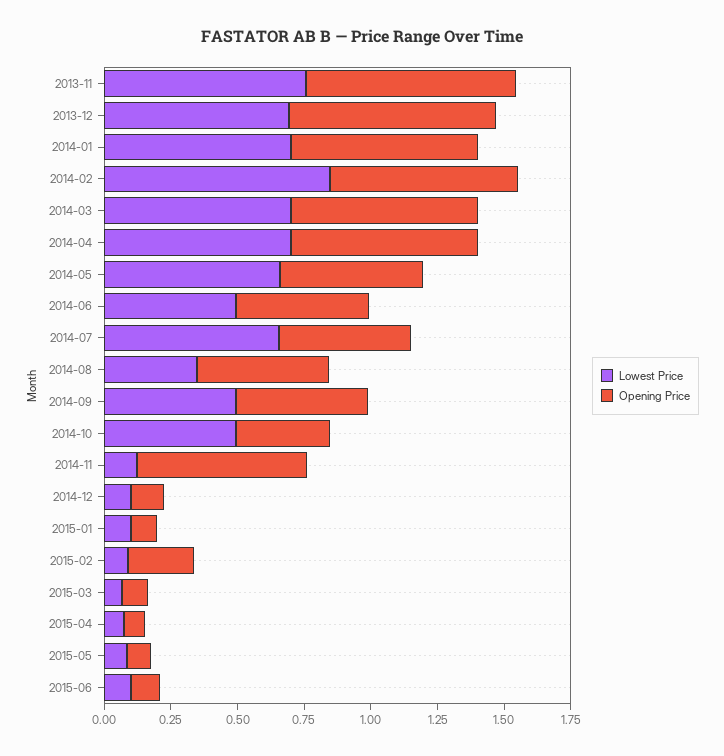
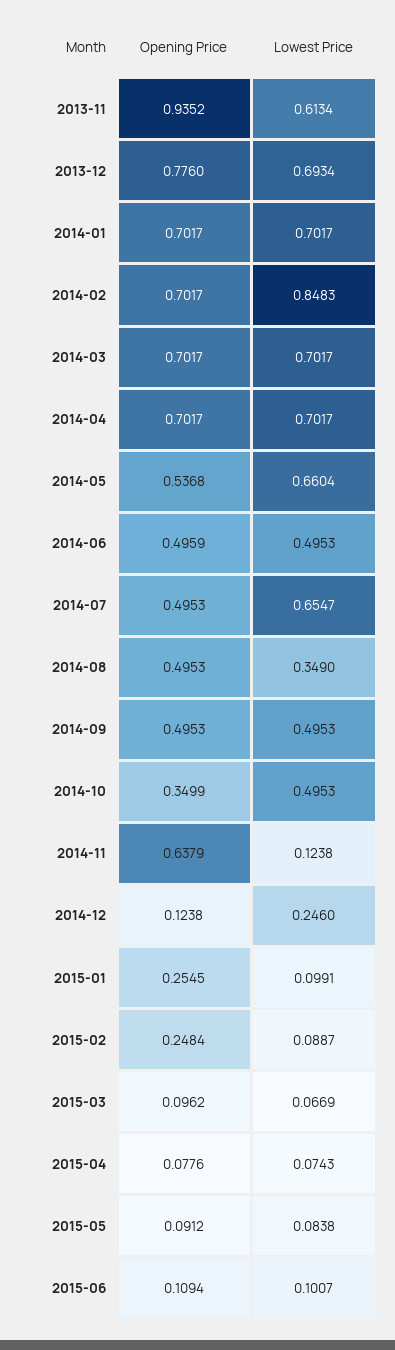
Lowest Price, 2013-11: 0.75 -> 0.6134
Opening Price, 2013-11: 0.8 -> 0.9352
Lowest Price, 2014-12: 0.1 -> 0.246
Opening Price, 2015-01: 0.1 -> 0.2545

